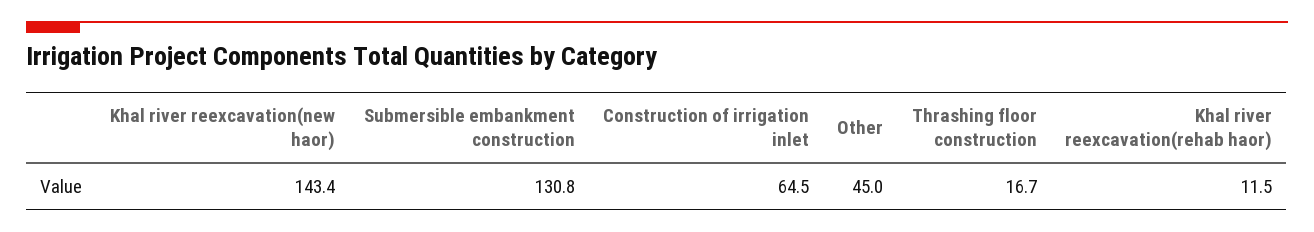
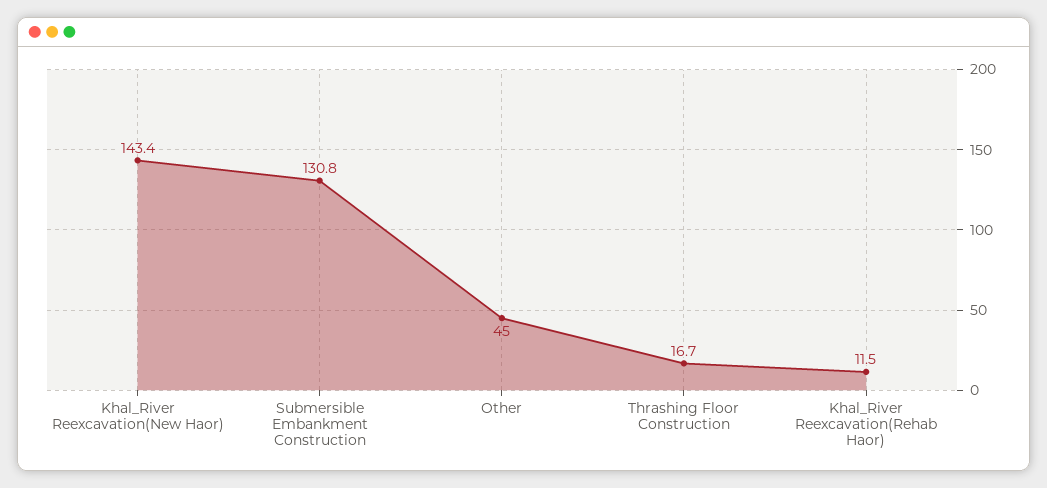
Construction of irrigation inlet: 64.5 -> none

